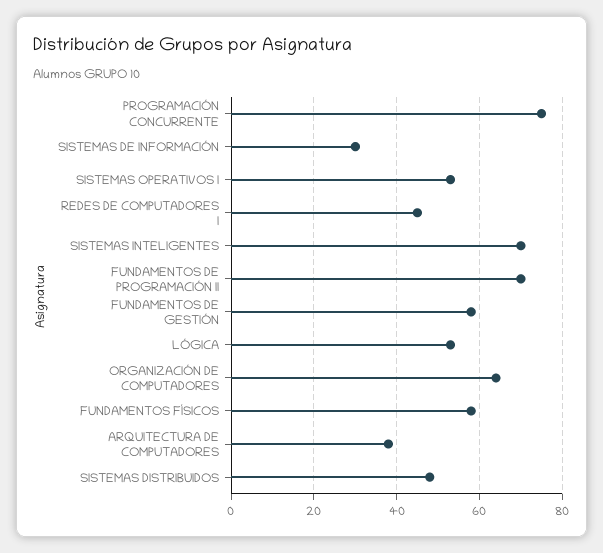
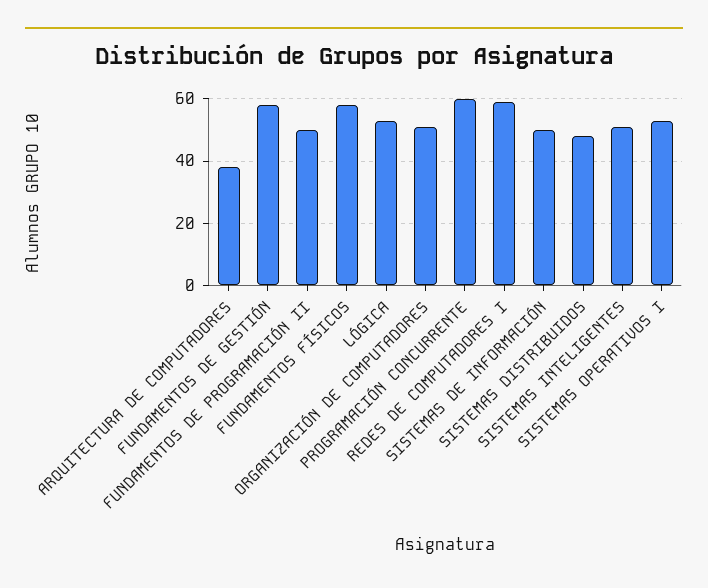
PROGRAMACIÓN CONCURRENTE: 75 -> 60
SISTEMAS DE INFORMACIÓN: 30 -> 50
REDES DE COMPUTADORES I: 45 -> 60
SISTEMAS INTELIGENTES: 70 -> 50
FUNDAMENTOS DE PROGRAMACIÓN II: 70 -> 50
ORGANIZACIÓN DE COMPUTADORES: 65 -> 50

